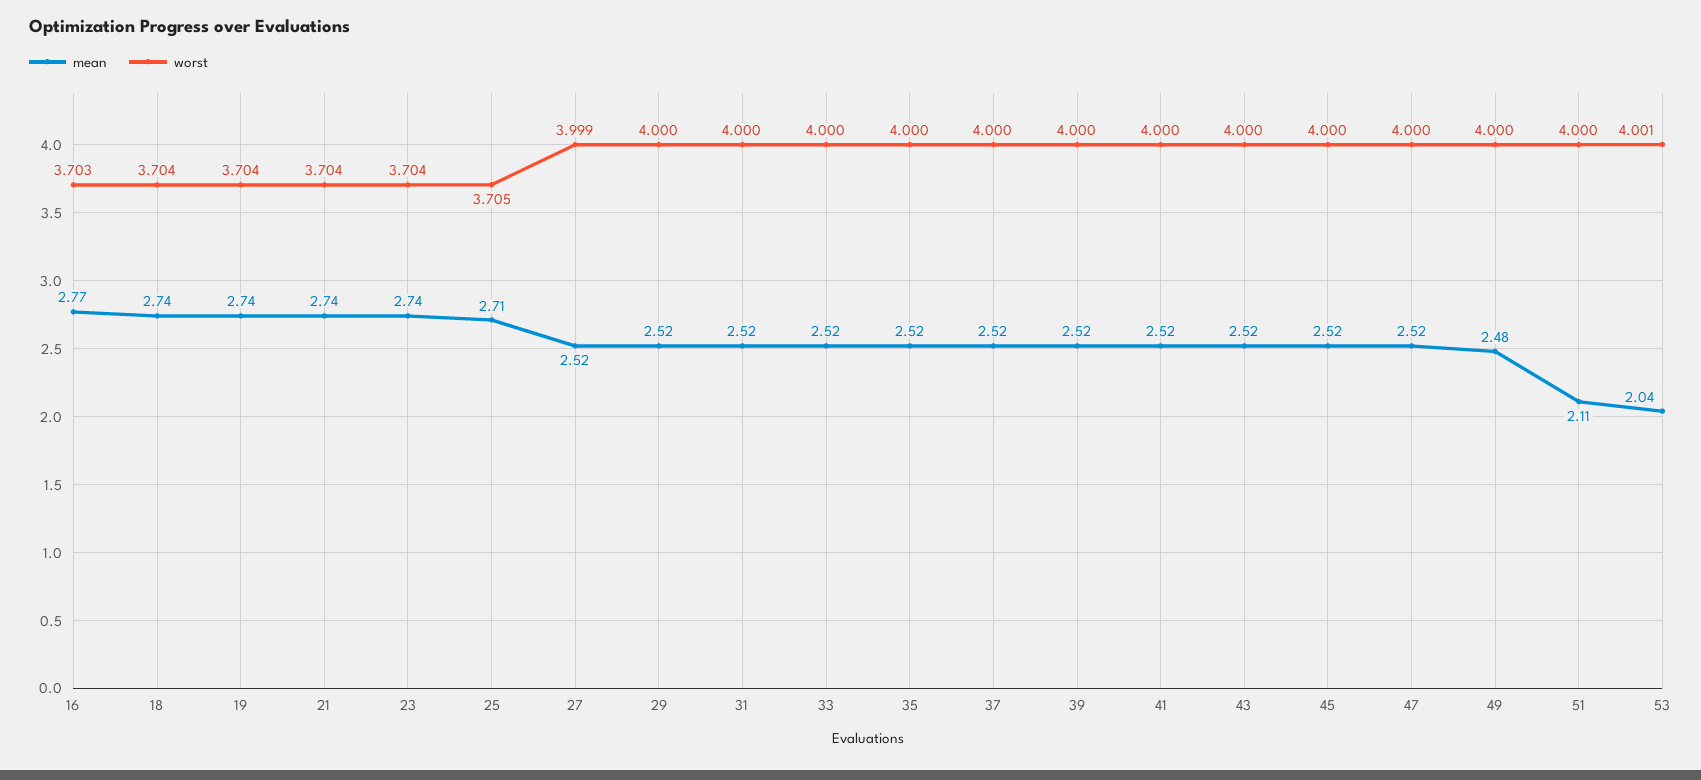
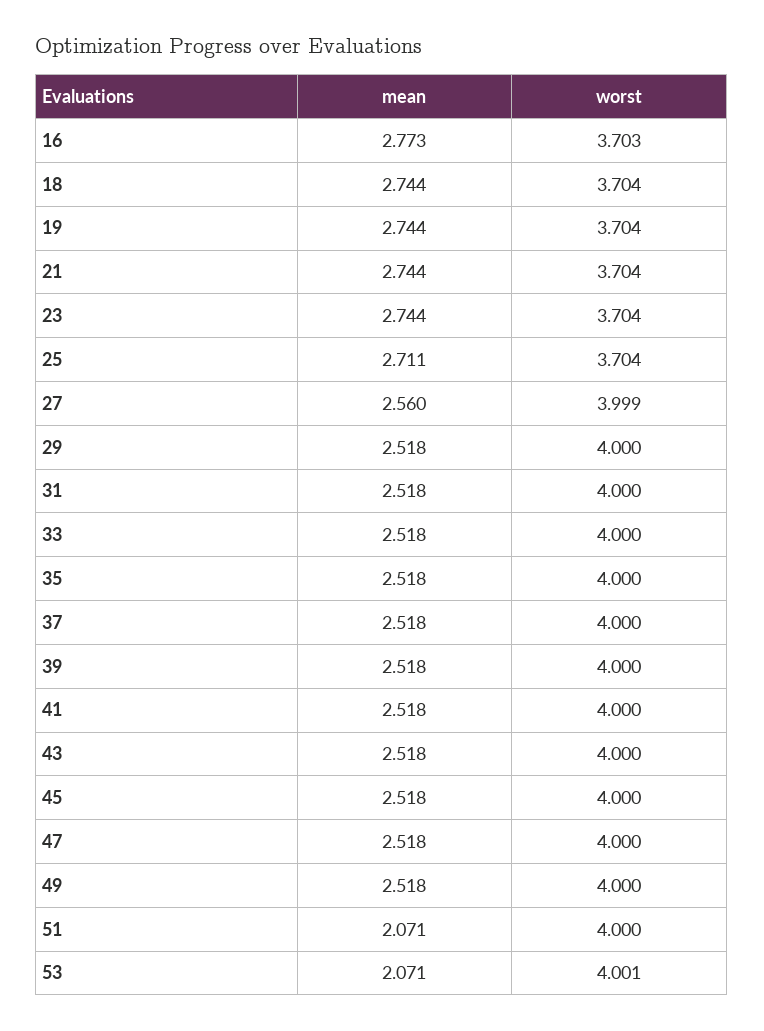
worst, 25: 3.705 -> 3.704
mean, 27: 2.52 -> 2.56
mean, 49: 2.48 -> 2.518
mean, 51: 2.11 -> 2.071
mean, 53: 2.04 -> 2.071

